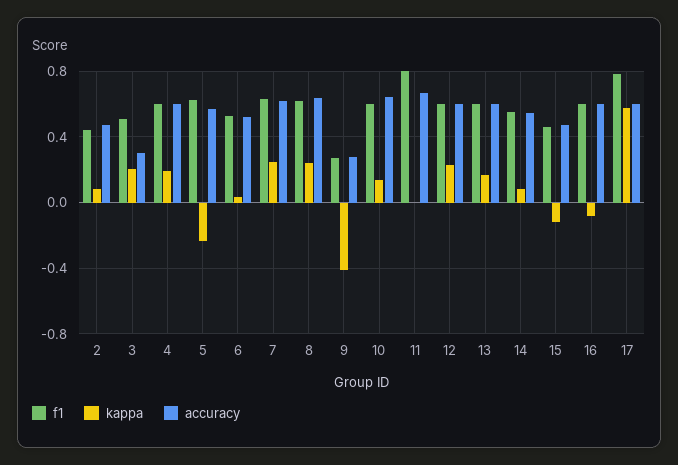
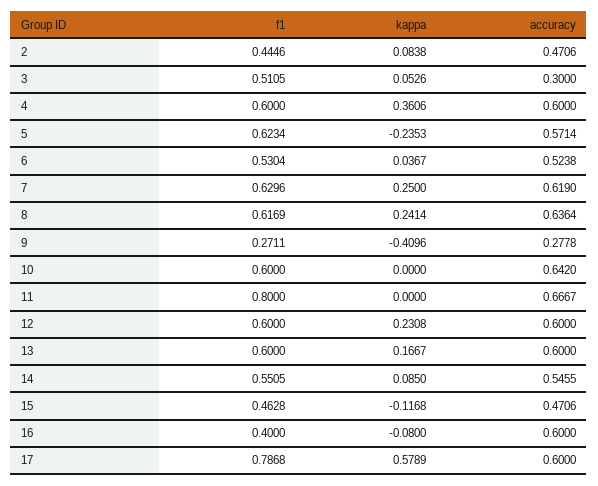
kappa, 3: 0.2 -> 0.0526
kappa, 4: 0.2 -> 0.3606
kappa, 10: 0.15 -> 0
f1, 16: 0.6 -> 0.4

